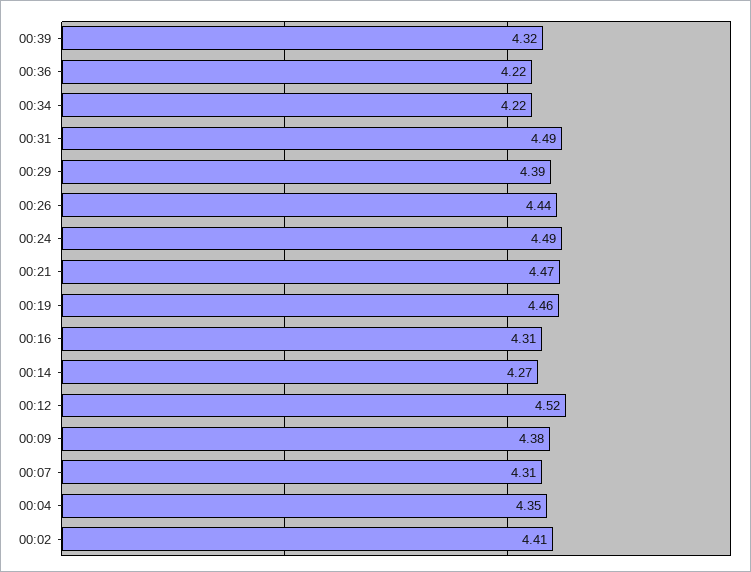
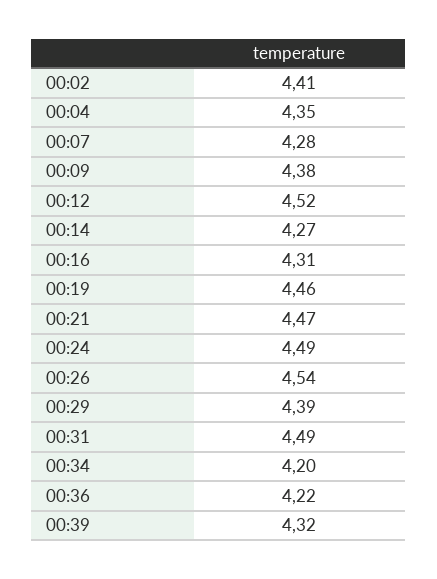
00:34: 4.22 -> 4.2
00:26: 4.44 -> 4.54
00:07: 4.31 -> 4.28

